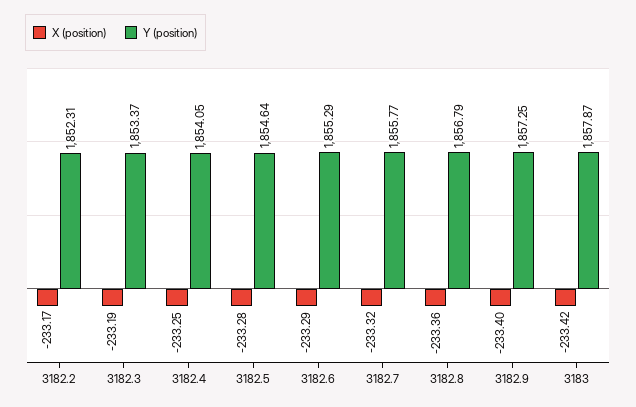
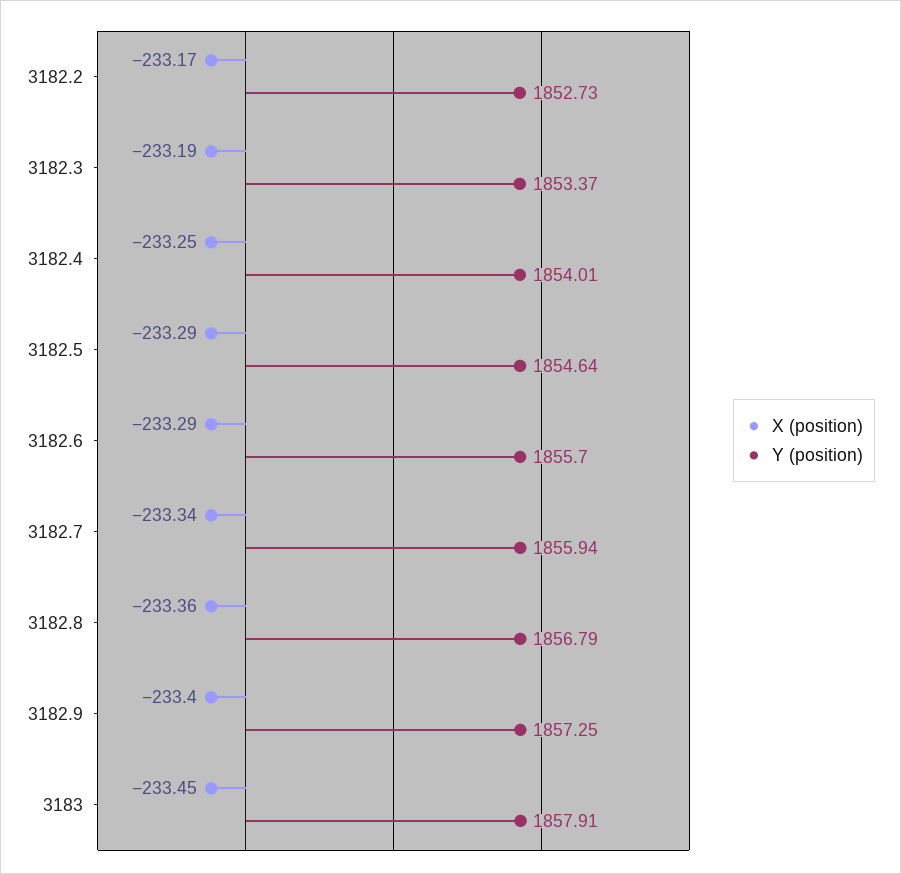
Y (position), 3182.2: 1852.31 -> 1852.73
Y (position), 3182.4: 1854.05 -> 1854.01
X (position), 3182.5: -233.28 -> -233.29
Y (position), 3182.6: 1855.29 -> 1855.7
X (position), 3182.7: -233.32 -> -233.34
Y (position), 3182.7: 1855.77 -> 1855.94
X (position), 3183: -233.42 -> -233.45
Y (position), 3183: 1857.87 -> 1857.91

